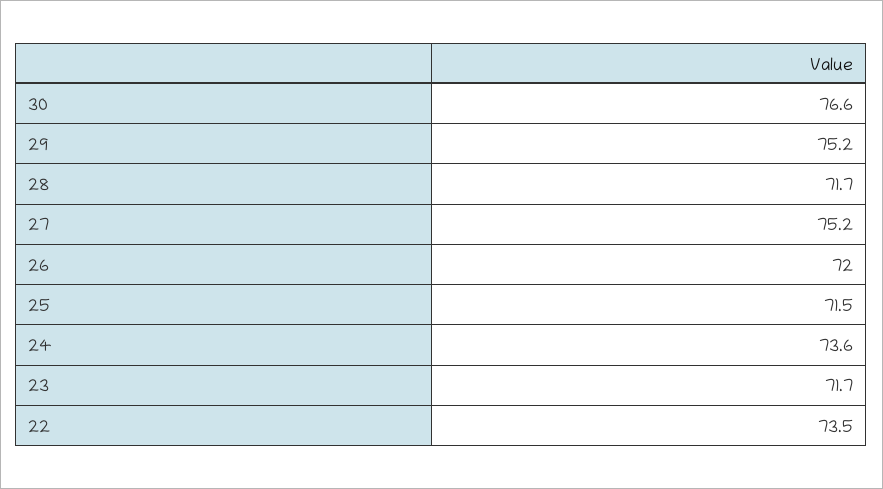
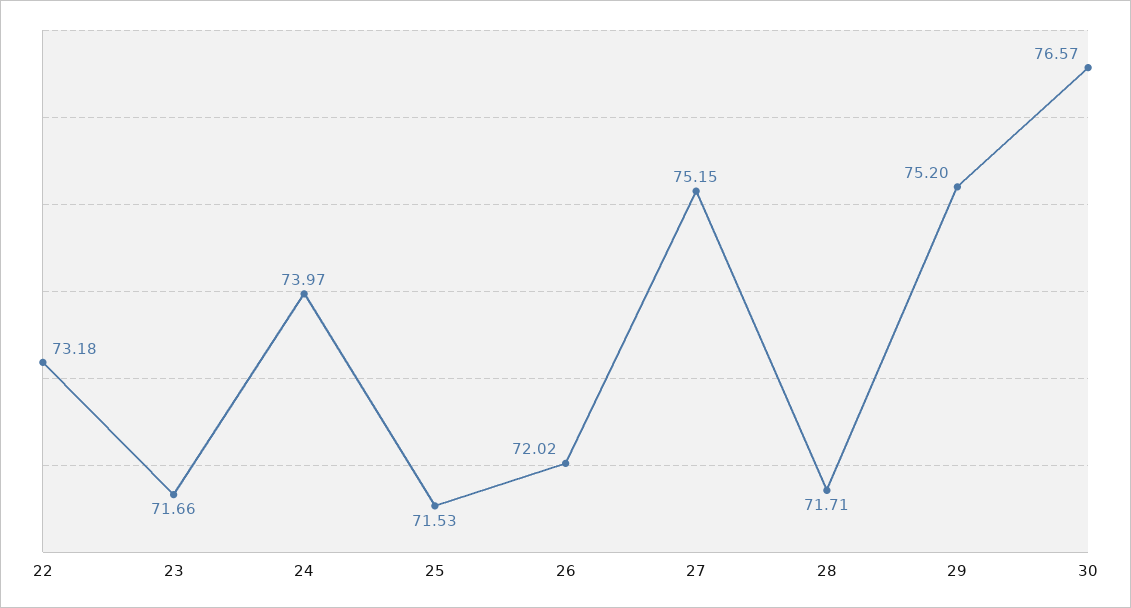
24: 73.6 -> 73.97
22: 73.5 -> 73.18

